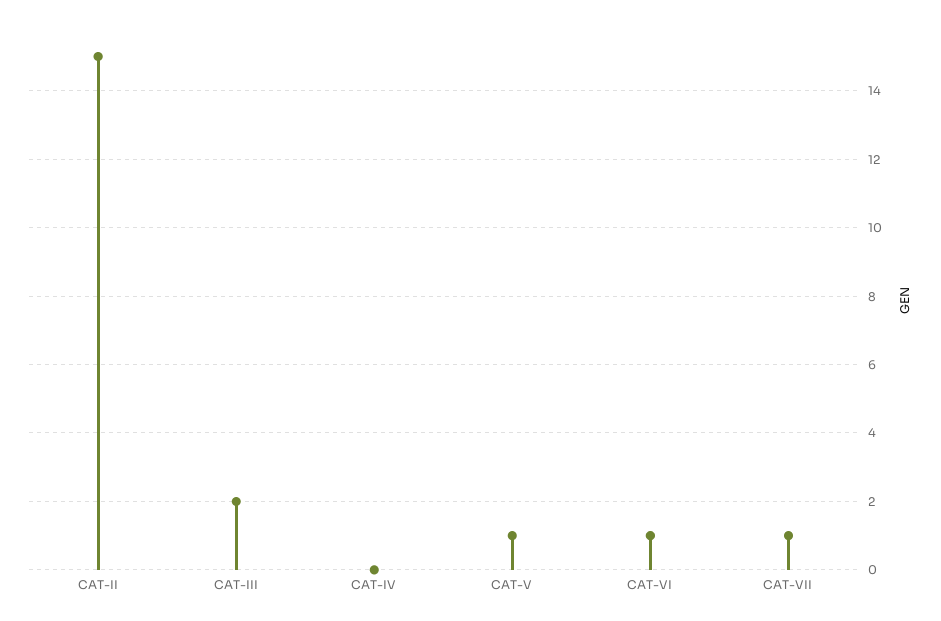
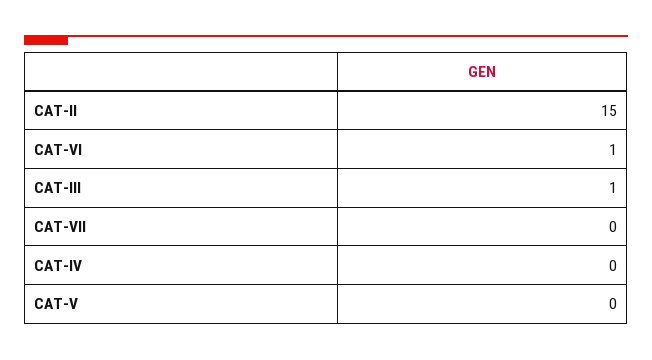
CAT-III: 2 -> 1
CAT-V: 1 -> 0
CAT-VII: 1 -> 0

